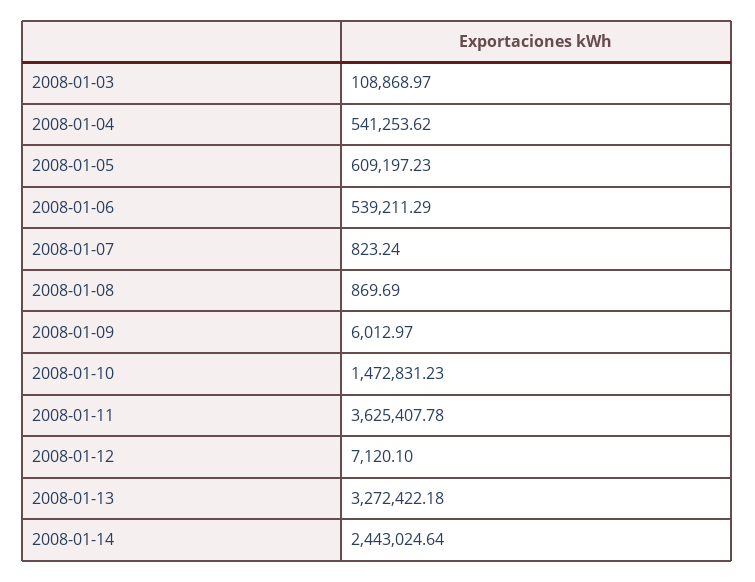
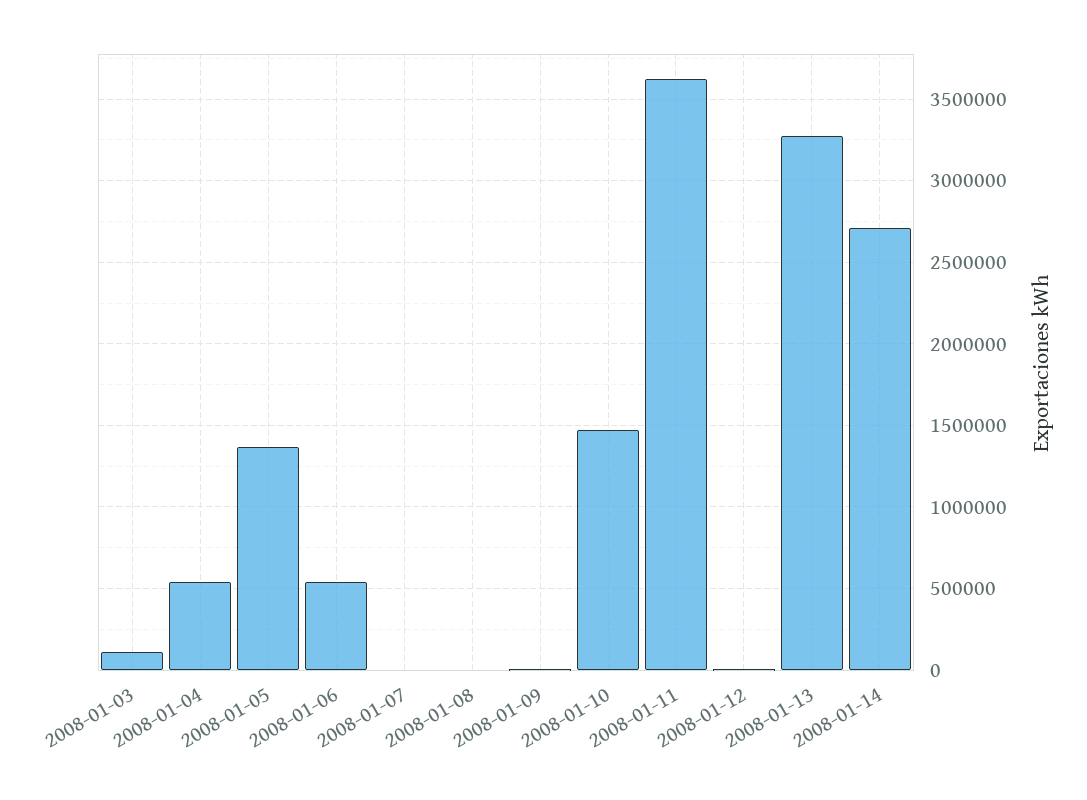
2008-01-05: 609197.23 -> 1350000
2008-01-14: 2443024.64 -> 2700000

